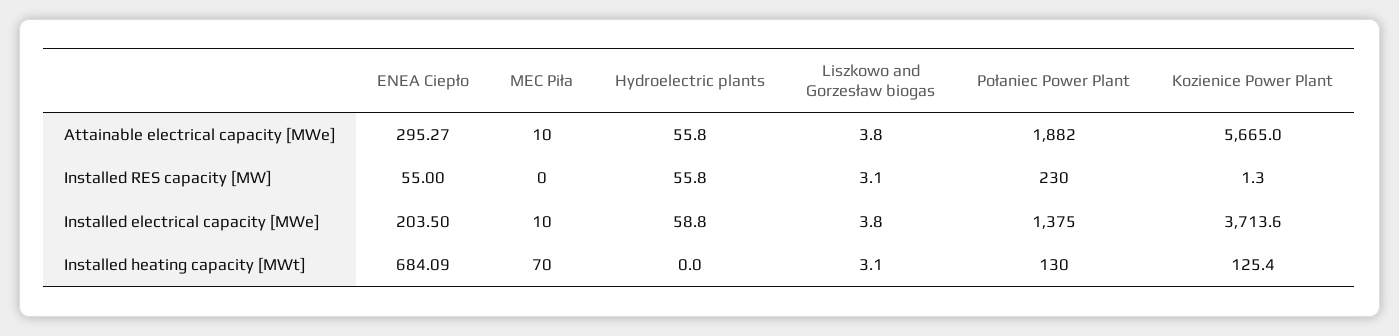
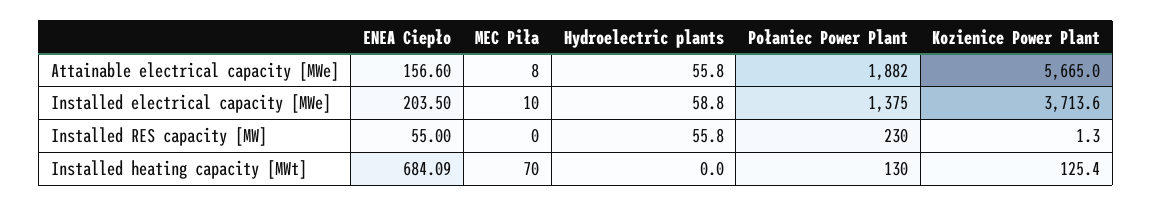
ENEA Ciepło, Attainable electrical capacity [MWe]: 295.27 -> 156.6
MEC Piła, Attainable electrical capacity [MWe]: 10 -> 8
Liszkowo and Gorzesław biogas, Attainable electrical capacity [MWe]: 3.8 -> none
Liszkowo and Gorzesław biogas, Installed RES capacity [MW]: 3.1 -> none
Liszkowo and Gorzesław biogas, Installed electrical capacity [MWe]: 3.8 -> none
Liszkowo and Gorzesław biogas, Installed heating capacity [MWt]: 3.1 -> none

